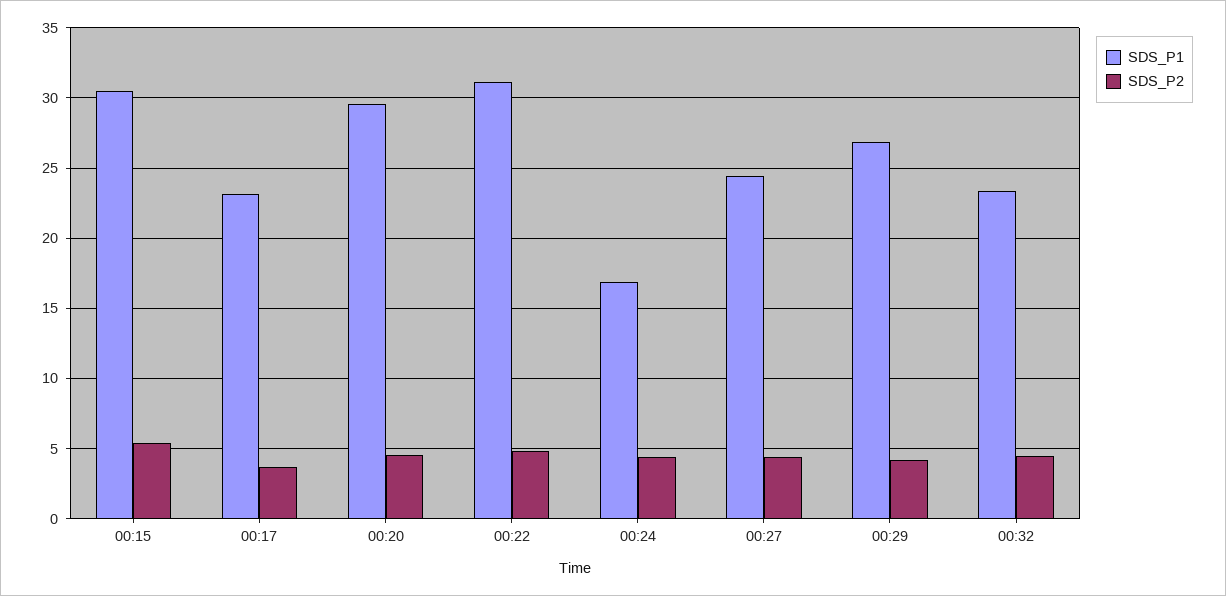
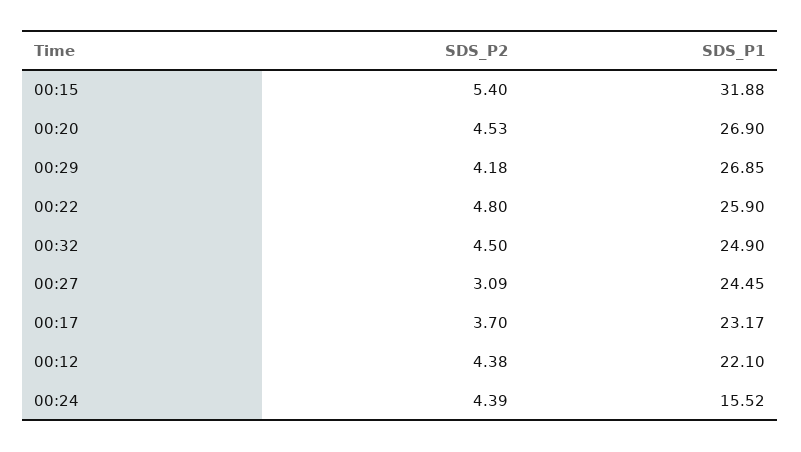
SDS_P1, 00:15: 30.5 -> 31.88
SDS_P1, 00:20: 29.5 -> 26.9
SDS_P1, 00:22: 31 -> 25.9
SDS_P1, 00:24: 17 -> 15.52
SDS_P2, 00:27: 4.5 -> 3.09
SDS_P1, 00:32: 23.5 -> 24.9
SDS_P2, 00:12: none -> 4.38
SDS_P1, 00:12: none -> 22.1

